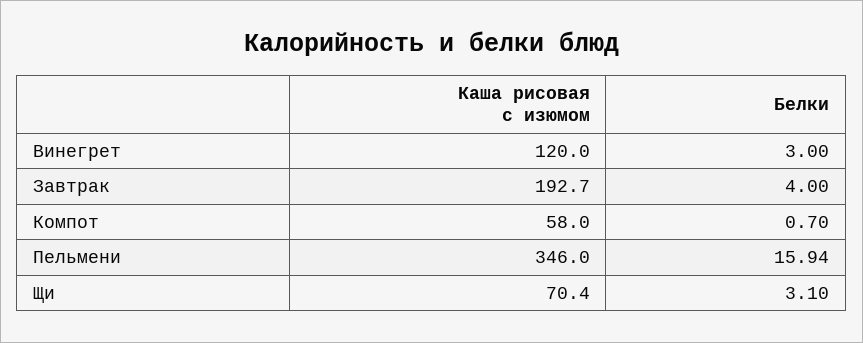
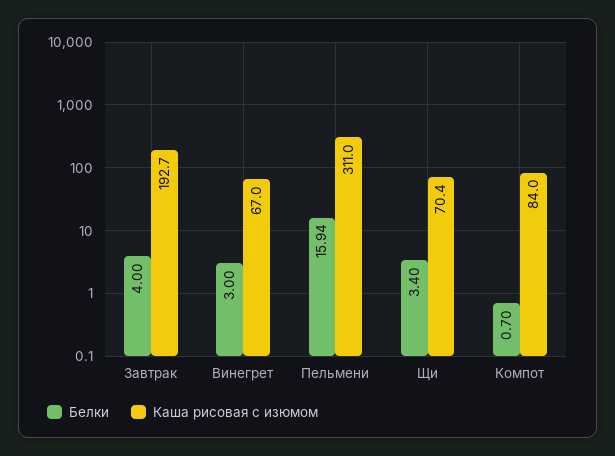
Каша рисовая с изюмом, Винегрет: 120 -> 67
Каша рисовая с изюмом, Компот: 58 -> 84
Каша рисовая с изюмом, Пельмени: 346 -> 311
Белки, Щи: 3.1 -> 3.4

